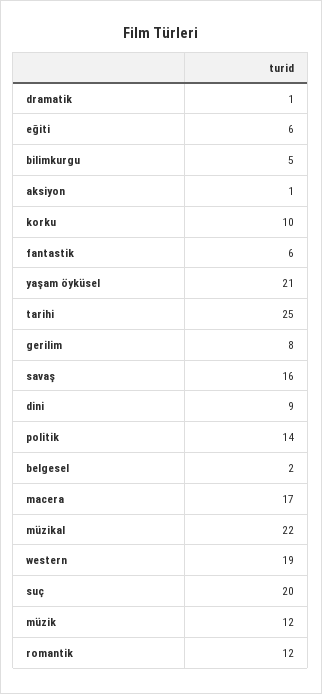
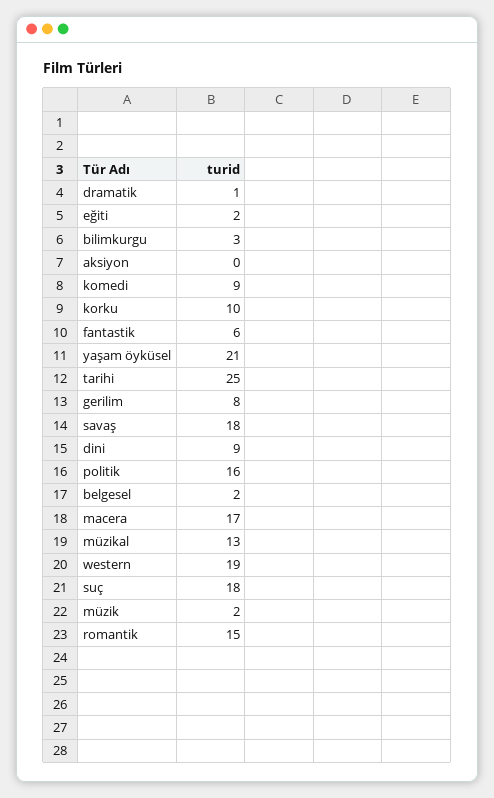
eğiti: 6 -> 2
bilimkurgu: 5 -> 3
aksiyon: 1 -> 0
savaş: 16 -> 18
politik: 14 -> 16
müzikal: 22 -> 13
suç: 20 -> 18
müzik: 12 -> 2
romantik: 12 -> 15
komedi: none -> 9

